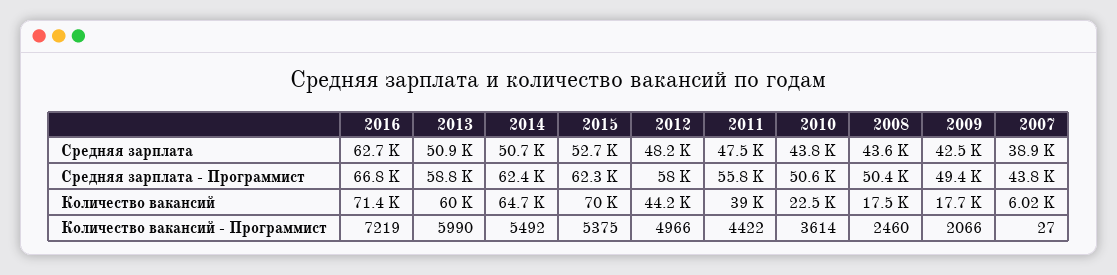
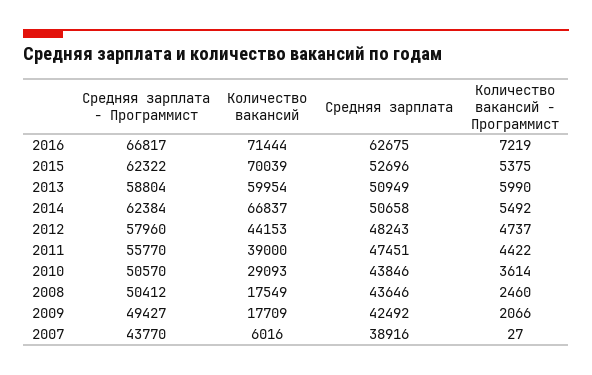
2014, Количество вакансий: 64700 -> 66837
2010, Количество вакансий: 22500 -> 29093
2012, Количество вакансий - Программист: 4966 -> 4737

